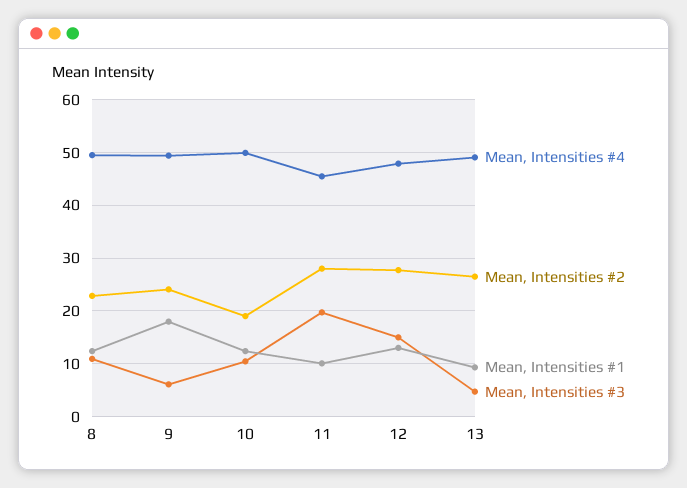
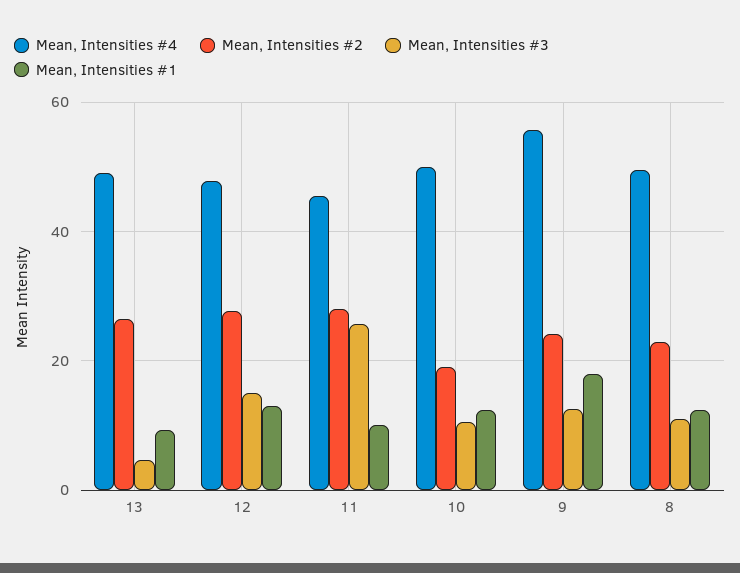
Mean, Intensities #4, 9: 50 -> 56
Mean, Intensities #3, 9: 6 -> 12
Mean, Intensities #3, 11: 20 -> 26

